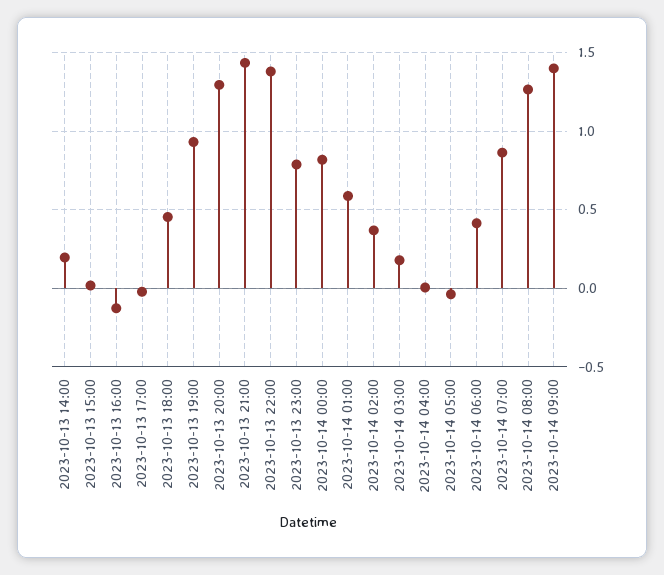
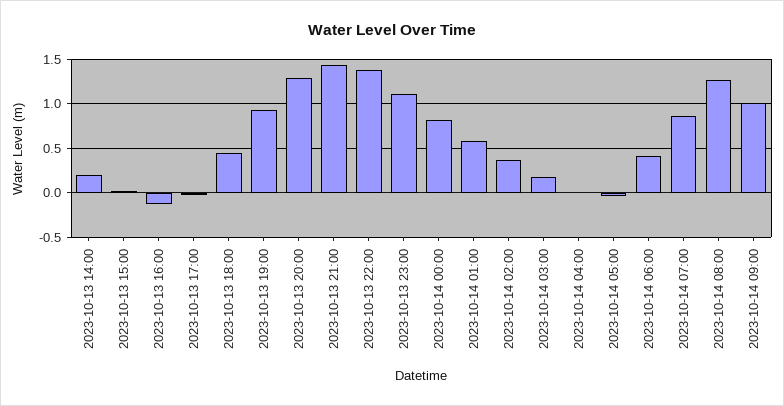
2023-10-13 23:00: 0.8 -> 1.1
2023-10-14 09:00: 1.4 -> 1

